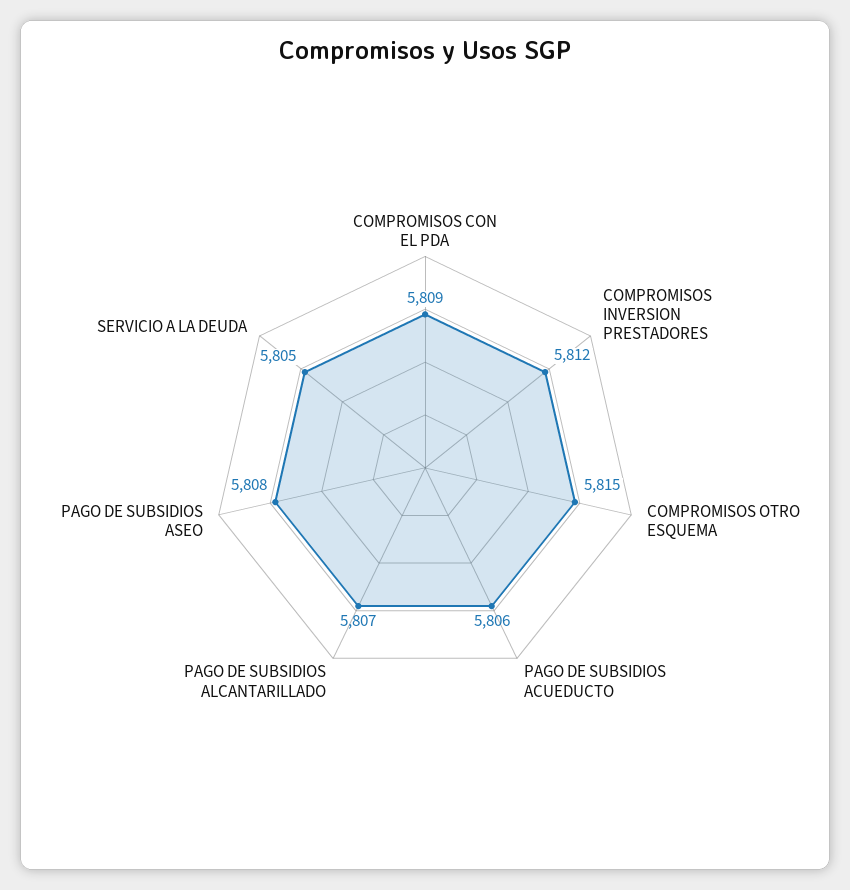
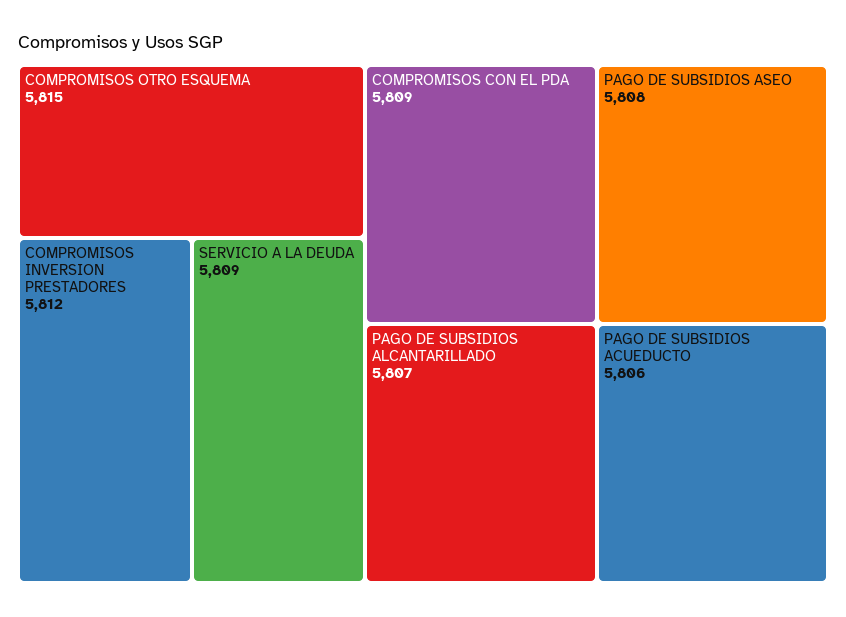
SERVICIO A LA DEUDA: 5805 -> 5809

